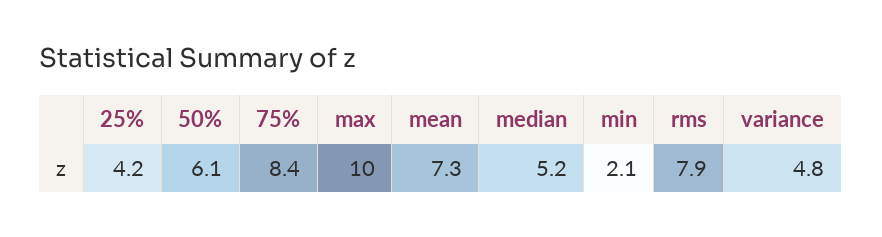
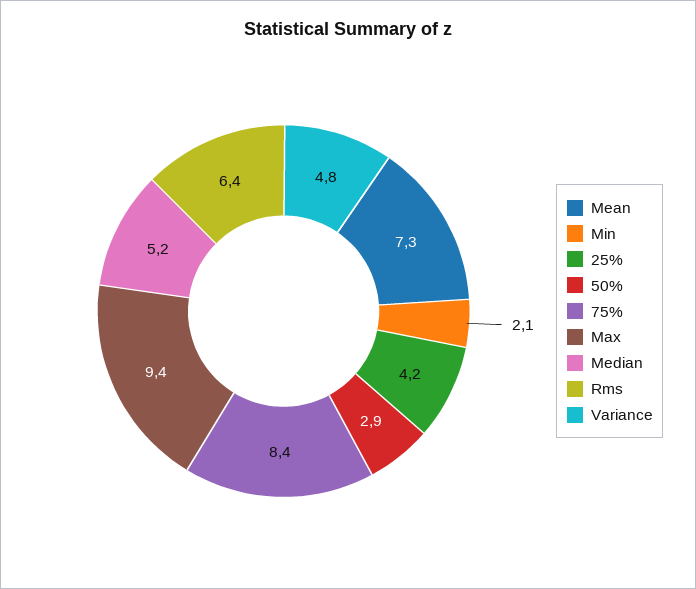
50%: 6.1 -> 2.9
max: 10 -> 9.4
rms: 7.9 -> 6.4

